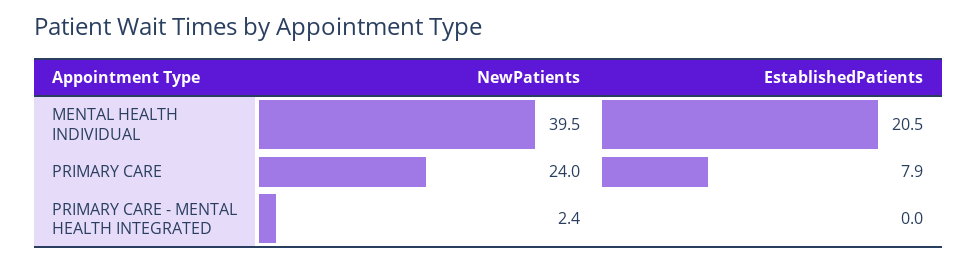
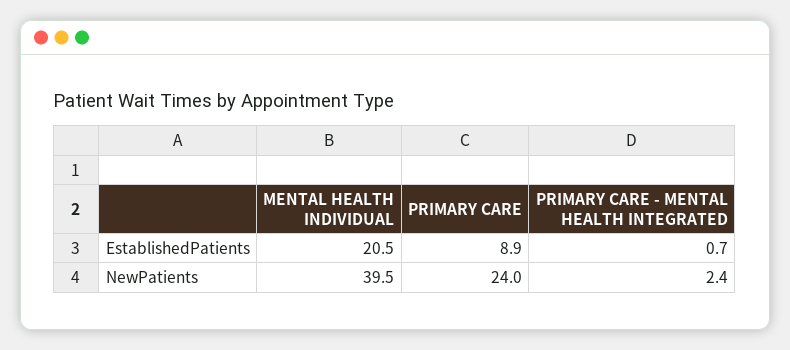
EstablishedPatients, PRIMARY CARE: 7.9 -> 8.9
EstablishedPatients, PRIMARY CARE - MENTAL HEALTH INTEGRATED: 0 -> 0.7

